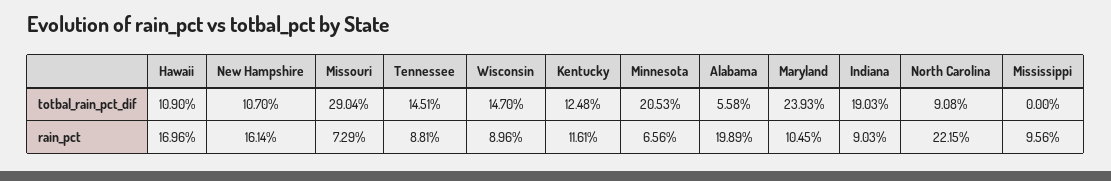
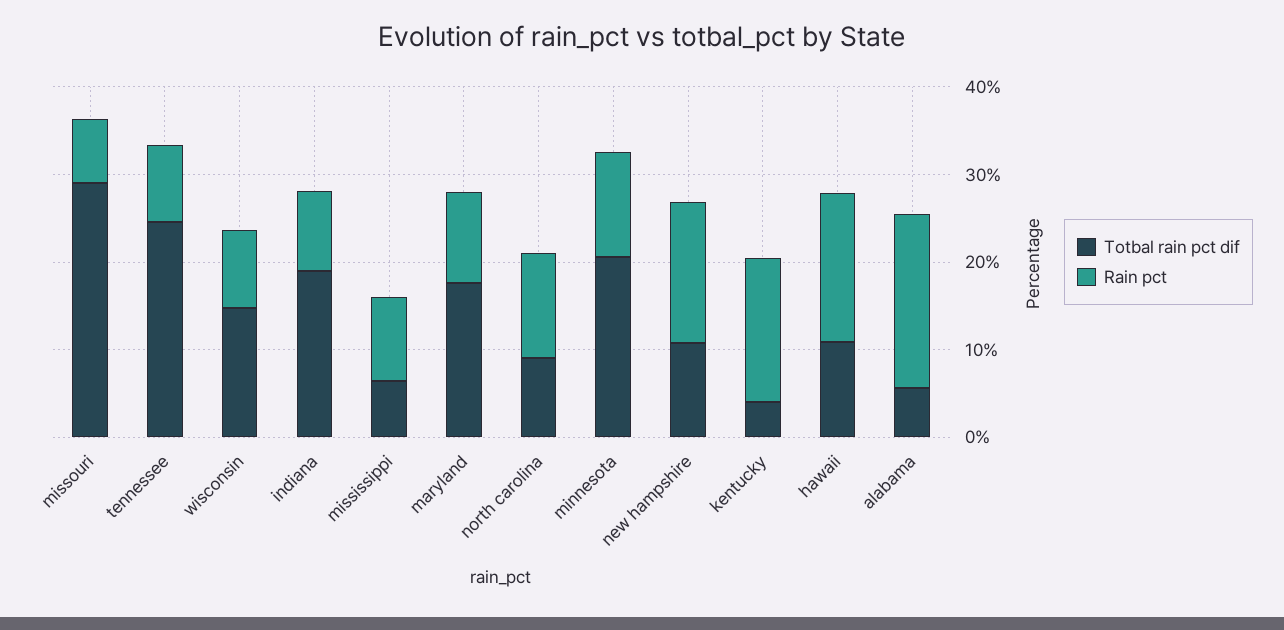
totbal_rain_pct_dif, Tennessee: 14.51 -> 24
totbal_rain_pct_dif, Kentucky: 12.48 -> 4
totbal_rain_pct_dif, Maryland: 23.93 -> 18
totbal_rain_pct_dif, Mississippi: 0 -> 6
rain_pct, Kentucky: 11.61 -> 16
rain_pct, Minnesota: 6.56 -> 12
rain_pct, North Carolina: 22.15 -> 12

